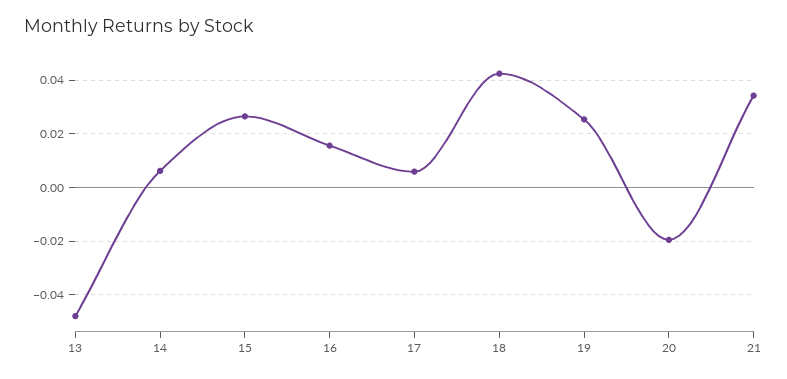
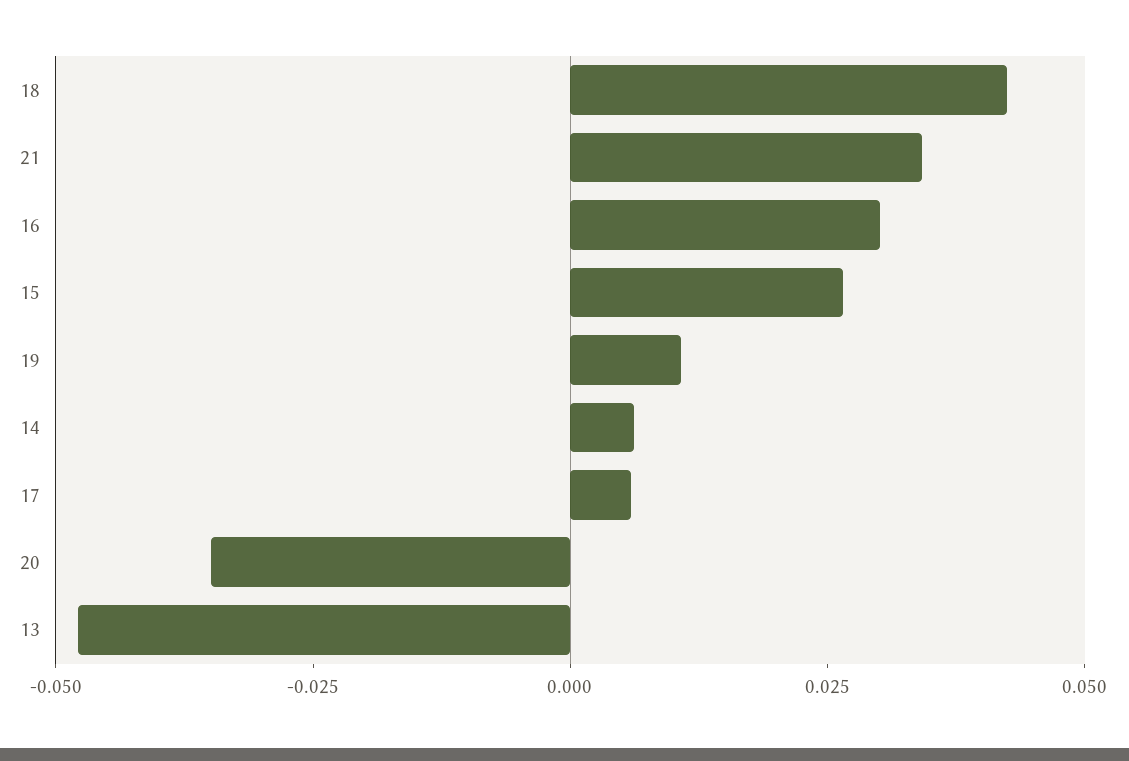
16: 0.015 -> 0.03
19: 0.025 -> 0.01
20: -0.02 -> -0.035

